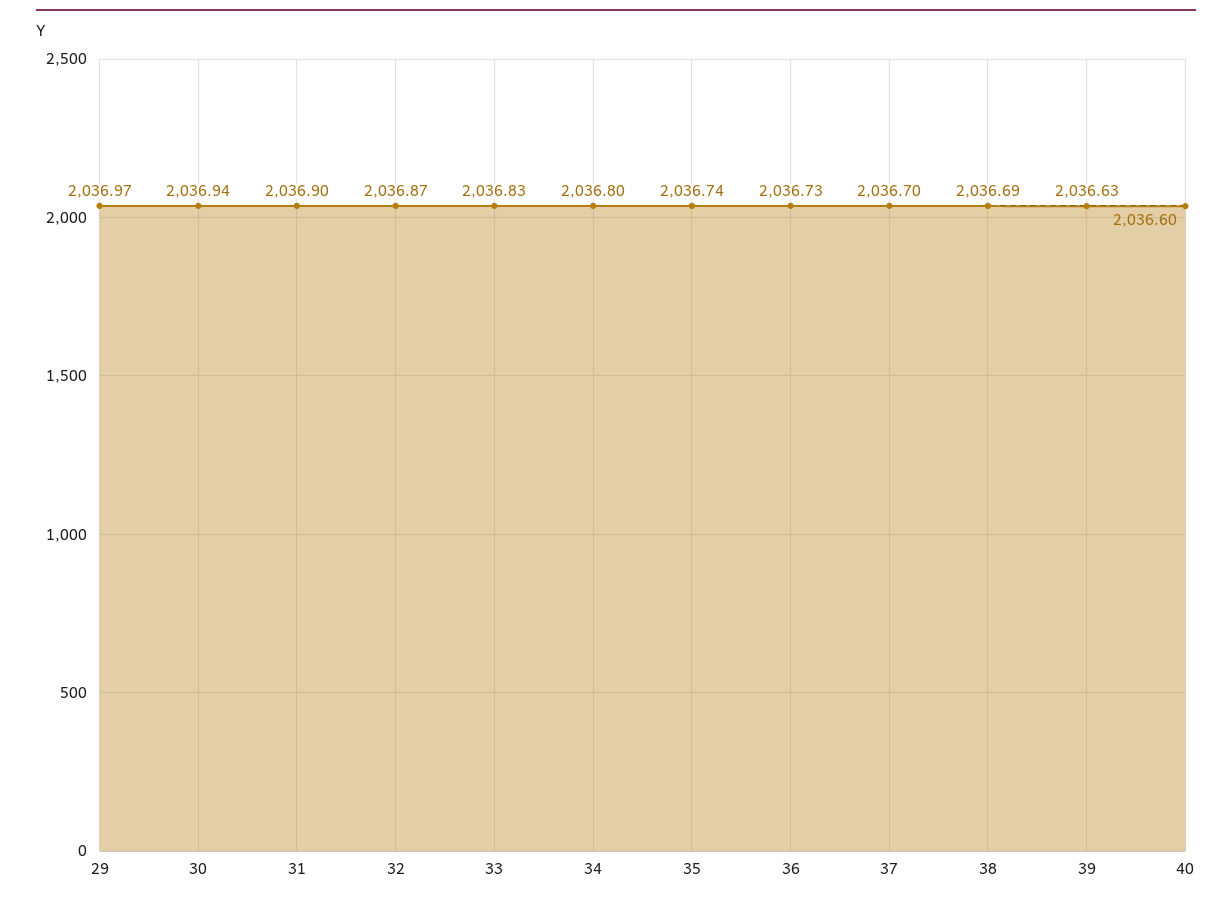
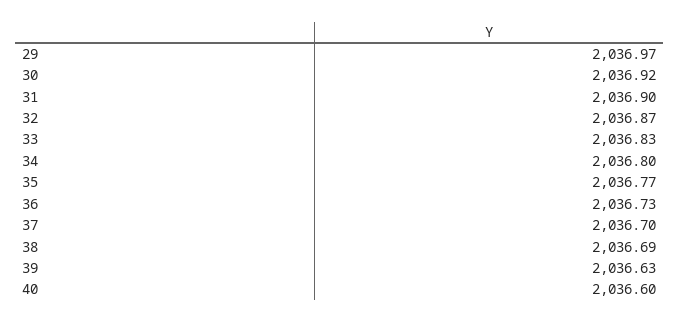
30: 2036.94 -> 2036.92
35: 2036.74 -> 2036.77

